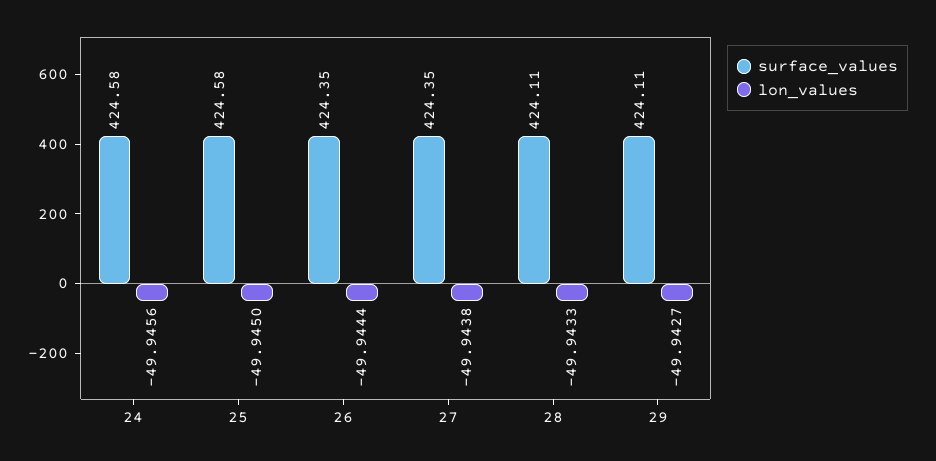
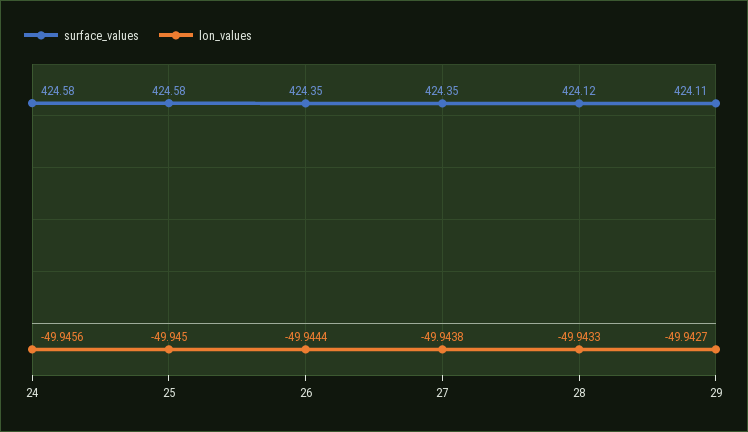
surface_values, 28: 424.11 -> 424.12

